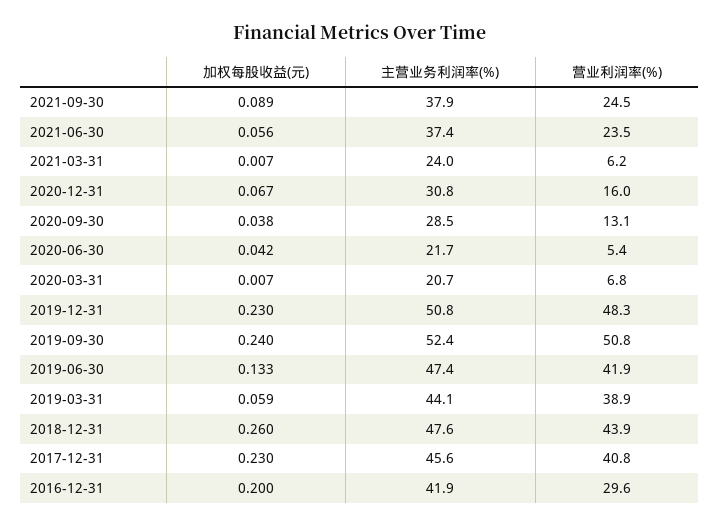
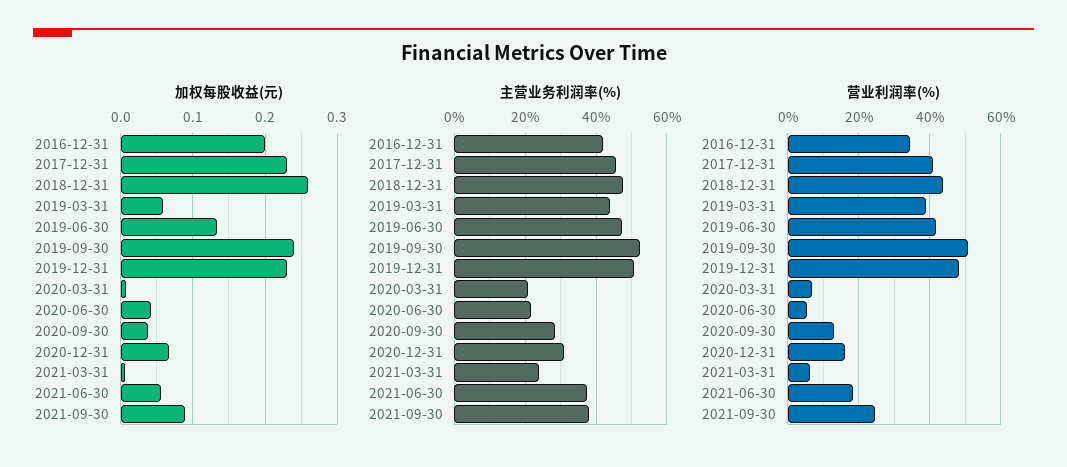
营业利润率(%), 2021-06-30: 23.5 -> 18
营业利润率(%), 2016-12-31: 29.6 -> 34

